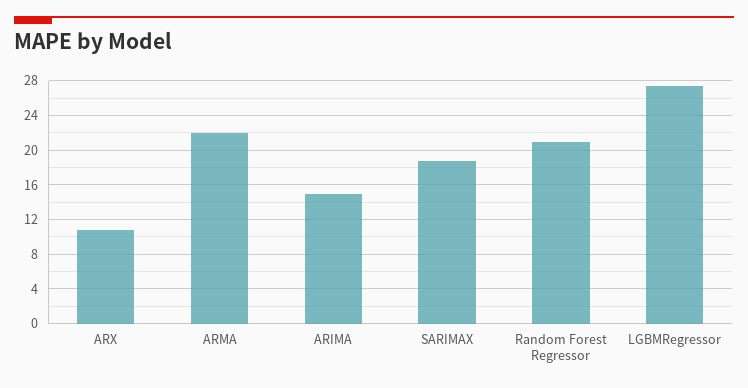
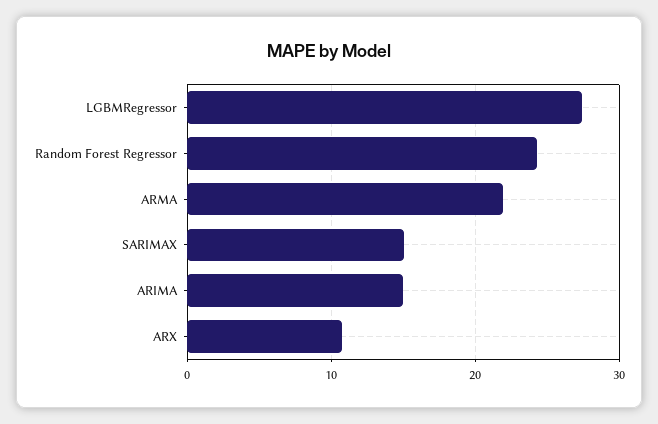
SARIMAX: 19 -> 15
Random Forest Regressor: 21 -> 24

